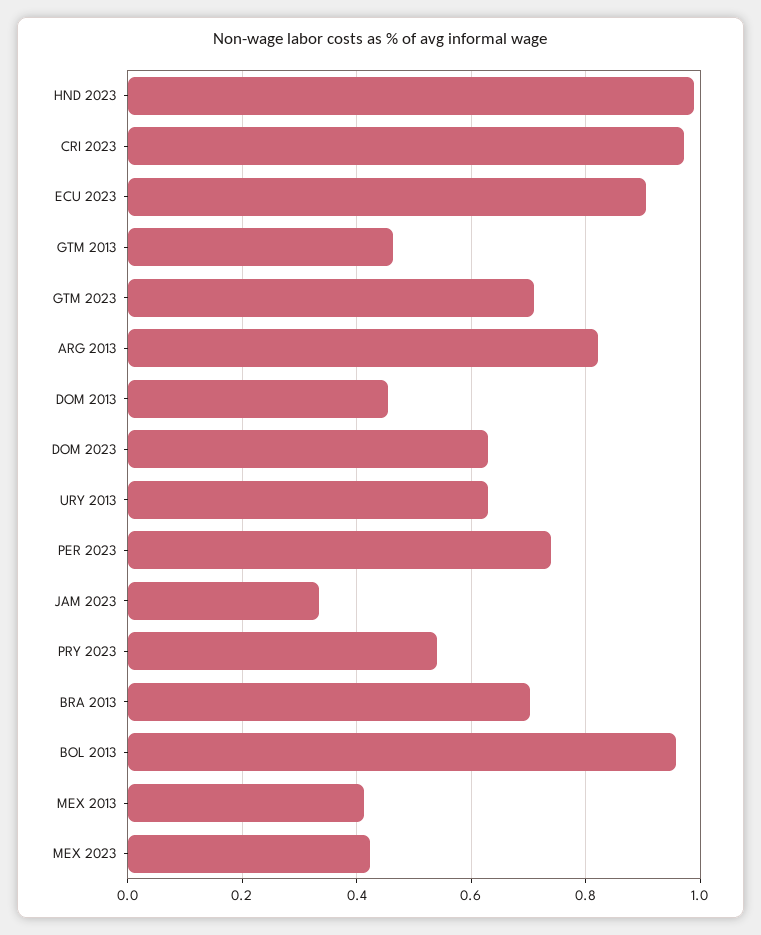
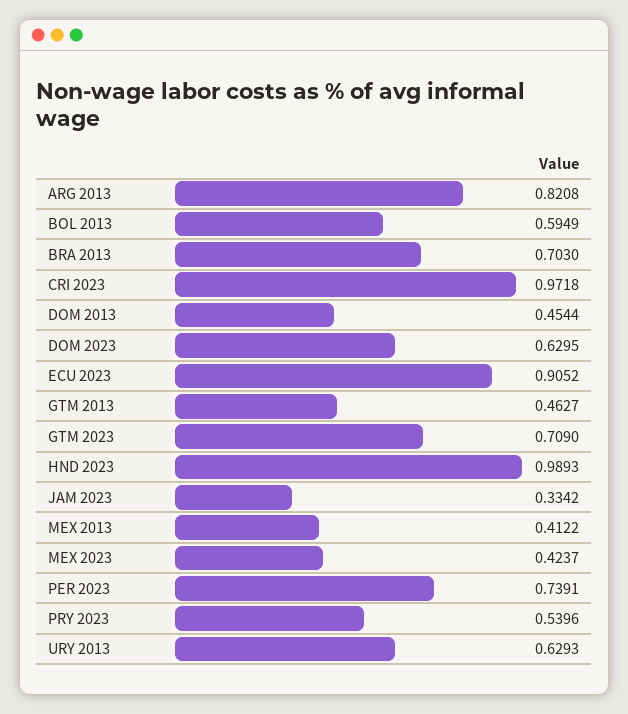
BOL 2013: 0.96 -> 0.5949

